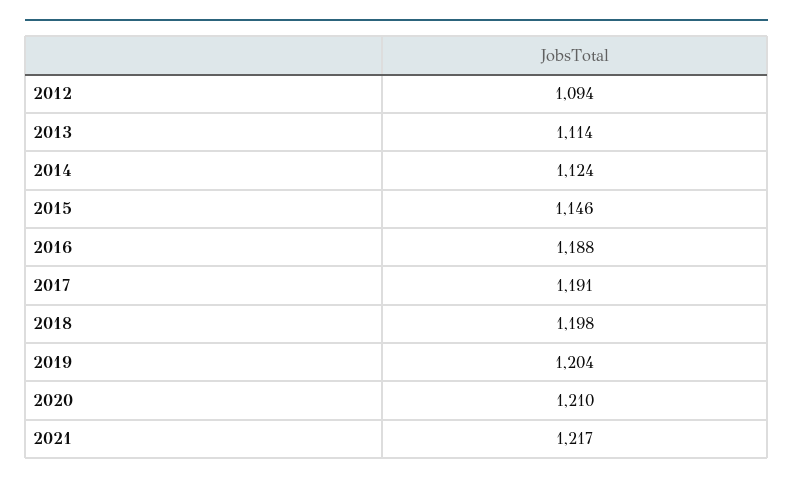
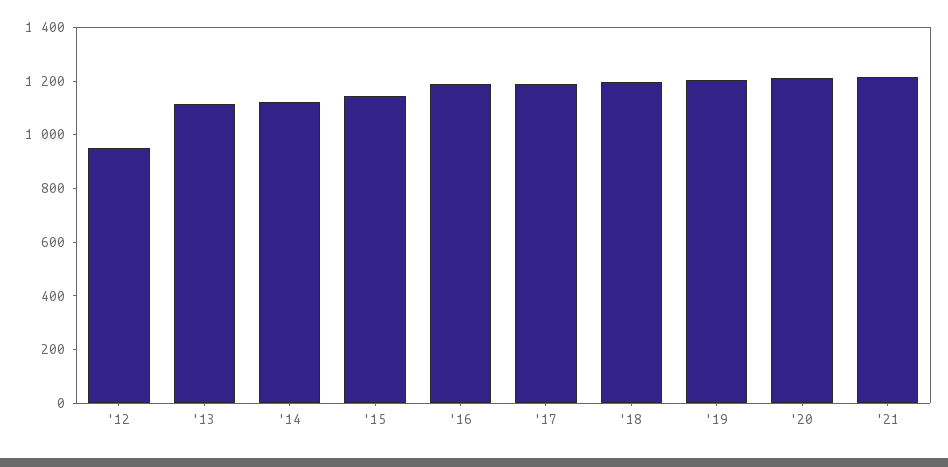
2012: 1094 -> 950

